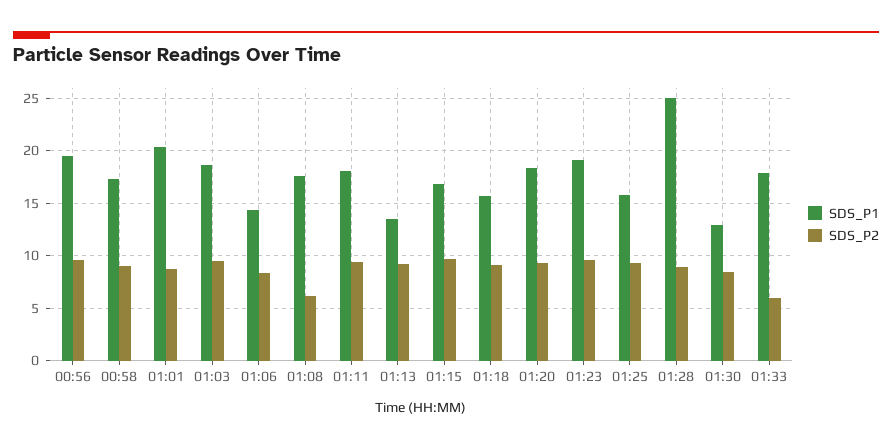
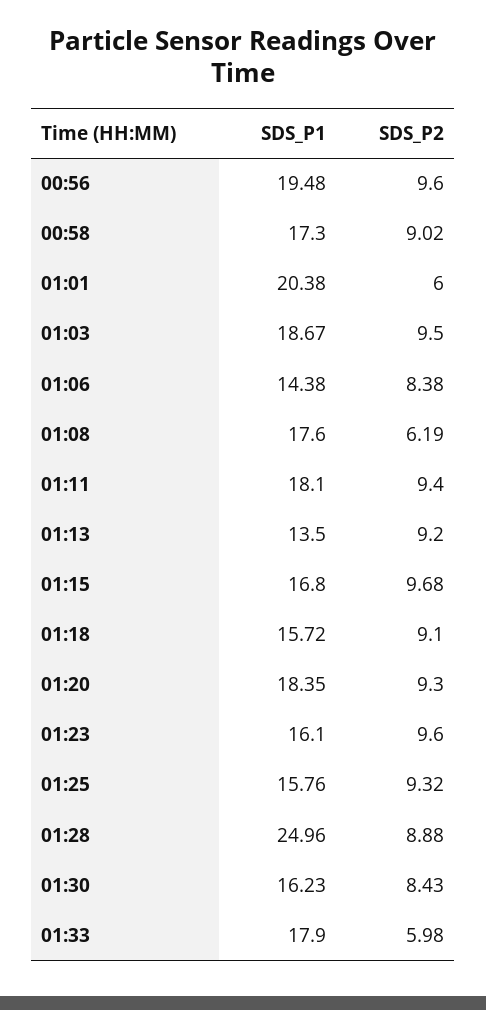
SDS_P2, 01:01: 9 -> 6
SDS_P1, 01:23: 19 -> 16.1
SDS_P1, 01:30: 13 -> 16.23

